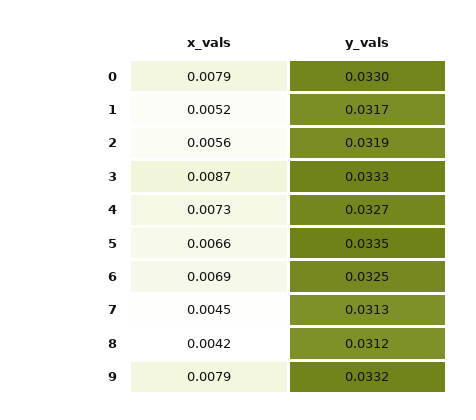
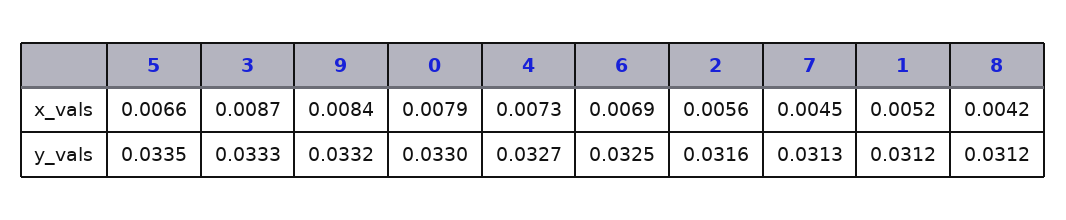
y_vals, 1: 0.0317 -> 0.0312
y_vals, 2: 0.0319 -> 0.0316
x_vals, 9: 0.0079 -> 0.0084

